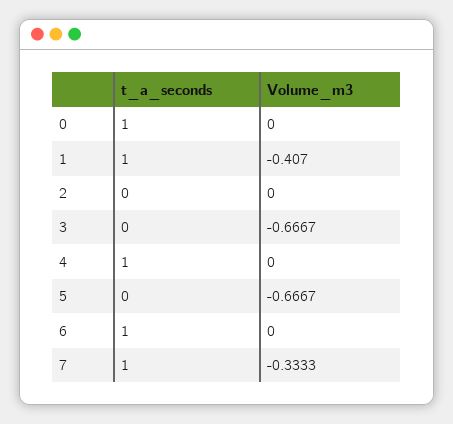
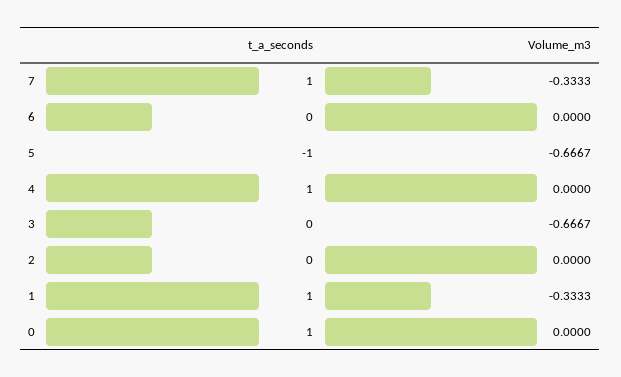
Volume_m3, 1: -0.407 -> -0.3333
t_a_seconds, 5: 0 -> -1
t_a_seconds, 6: 1 -> 0

